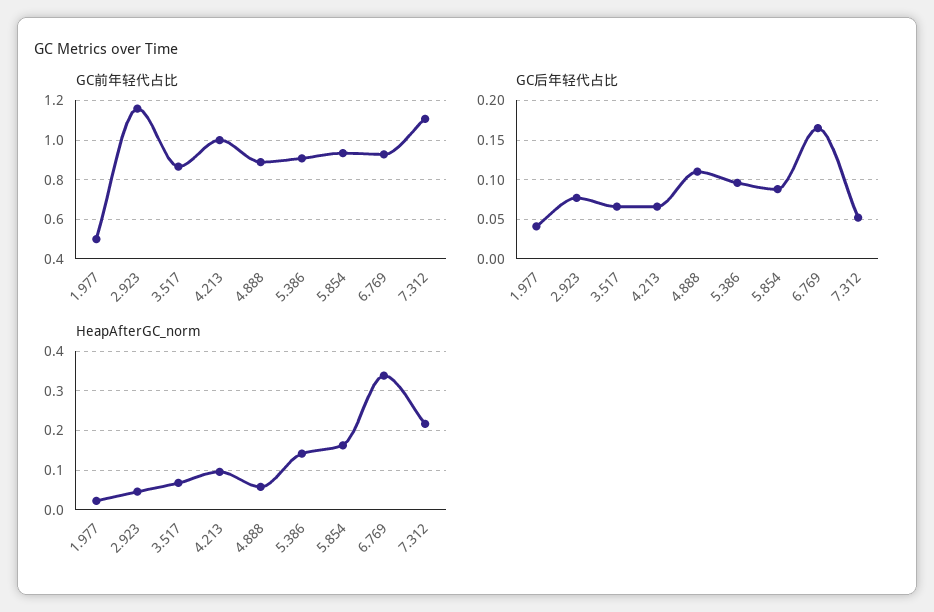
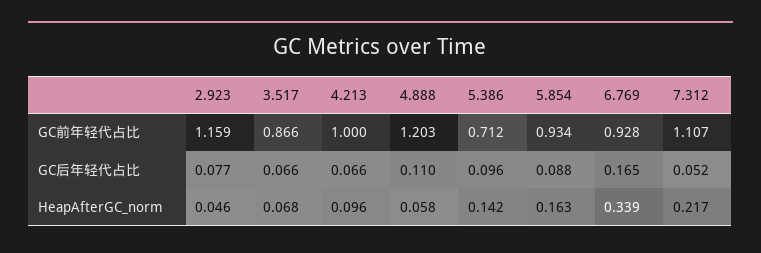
GC前年轻代占比, 1.977: 0.5 -> none
GC前年轻代占比, 4.888: 0.9 -> 1.203
GC前年轻代占比, 5.386: 0.9 -> 0.712
GC后年轻代占比, 1.977: 0.04 -> none
HeapAfterGC_norm, 1.977: 0.02 -> none

